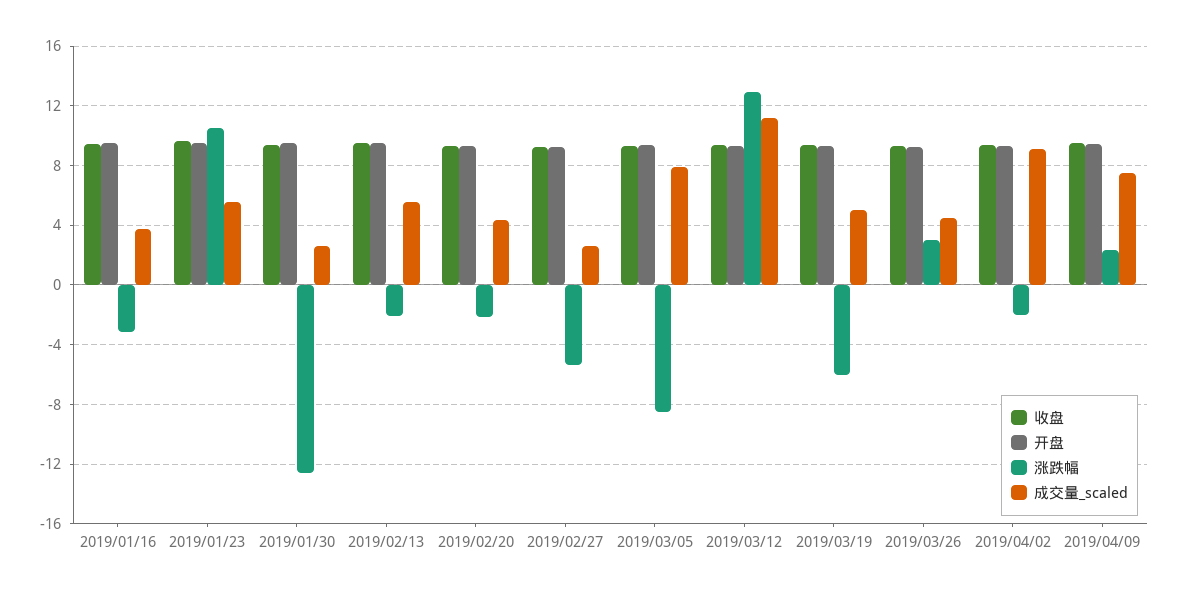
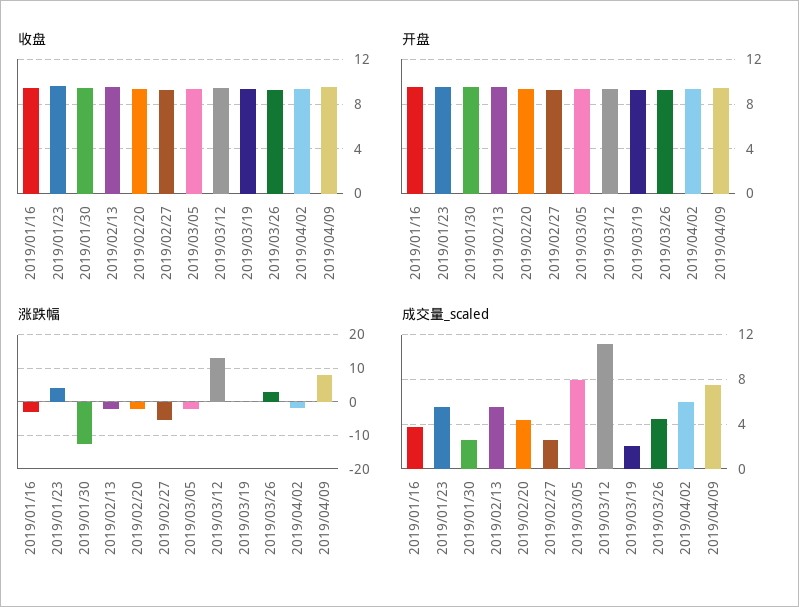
涨跌幅, 2019/01/23: 10.5 -> 4
涨跌幅, 2019/03/05: -8.5 -> -2
涨跌幅, 2019/03/19: -6 -> 0
成交量_scaled, 2019/03/19: 5 -> 2
成交量_scaled, 2019/04/02: 9 -> 6
涨跌幅, 2019/04/09: 2.5 -> 8

